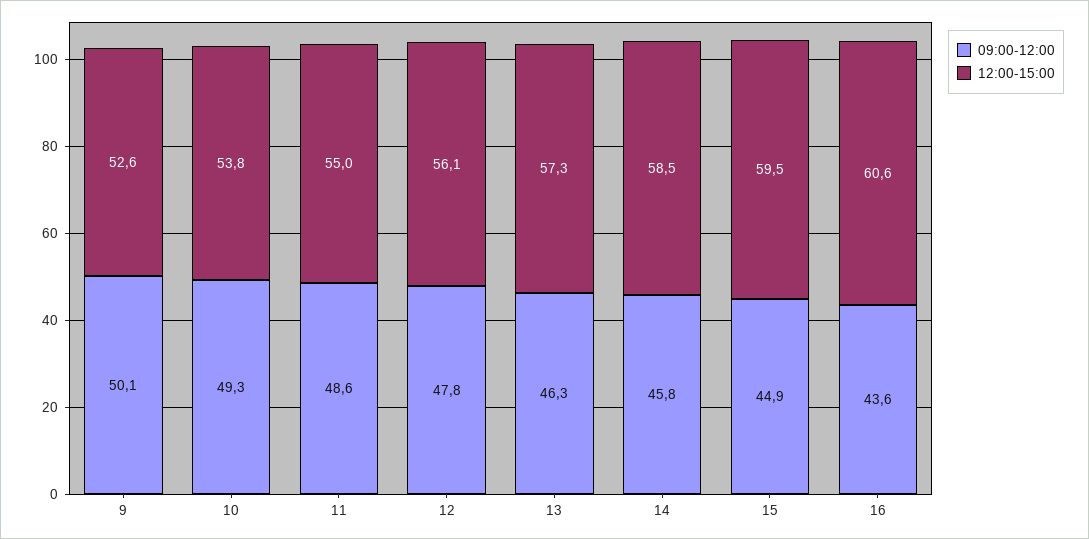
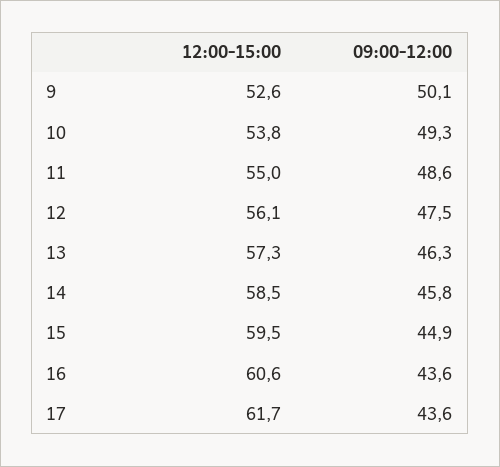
09:00-12:00, 12: 47.8 -> 47.5
12:00-15:00, 17: none -> 61.7
09:00-12:00, 17: none -> 43.6

